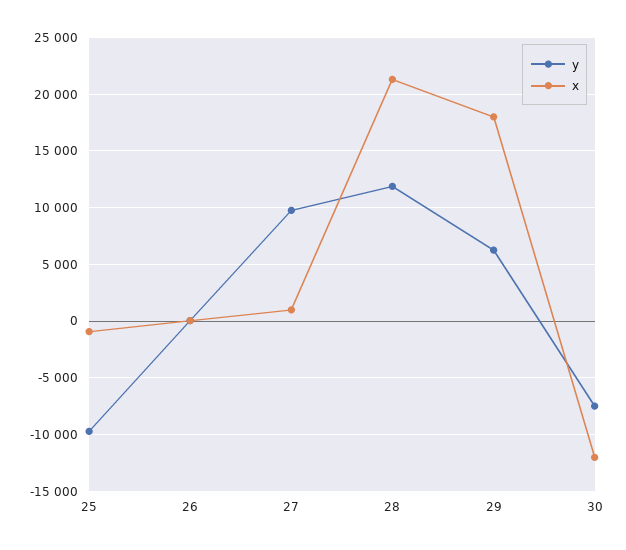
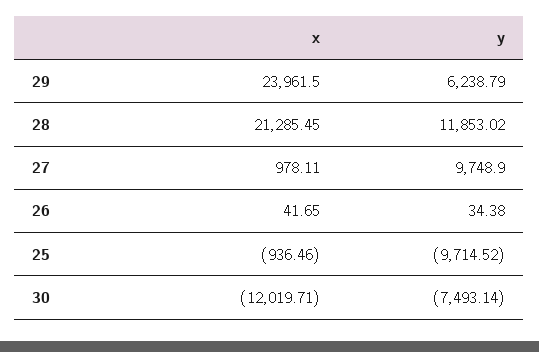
x, 29: 18000 -> 23961.5

